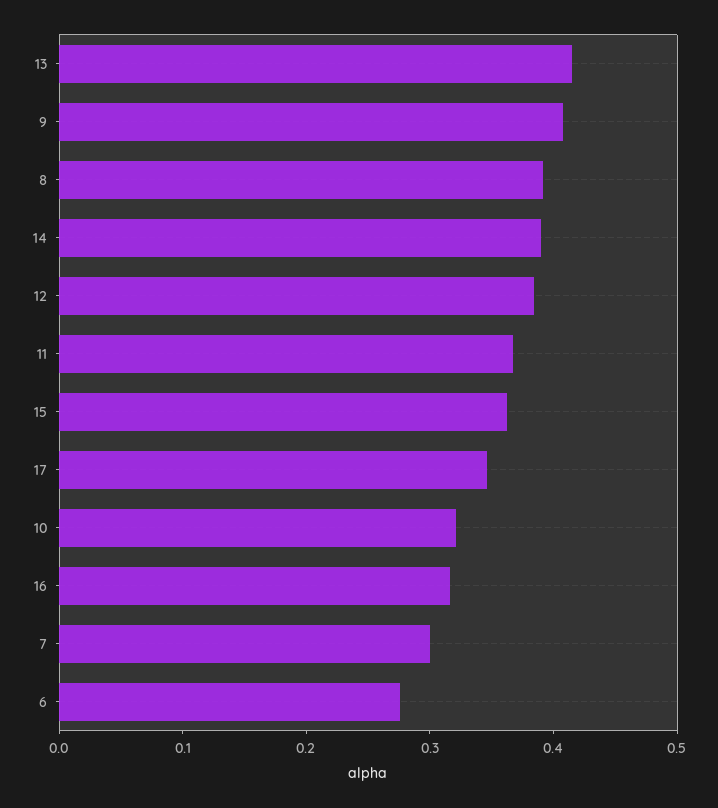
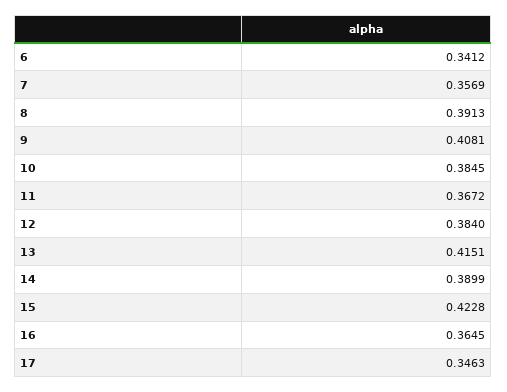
15: 0.36 -> 0.4228
10: 0.32 -> 0.3845
16: 0.32 -> 0.3645
7: 0.3 -> 0.3569
6: 0.28 -> 0.3412

